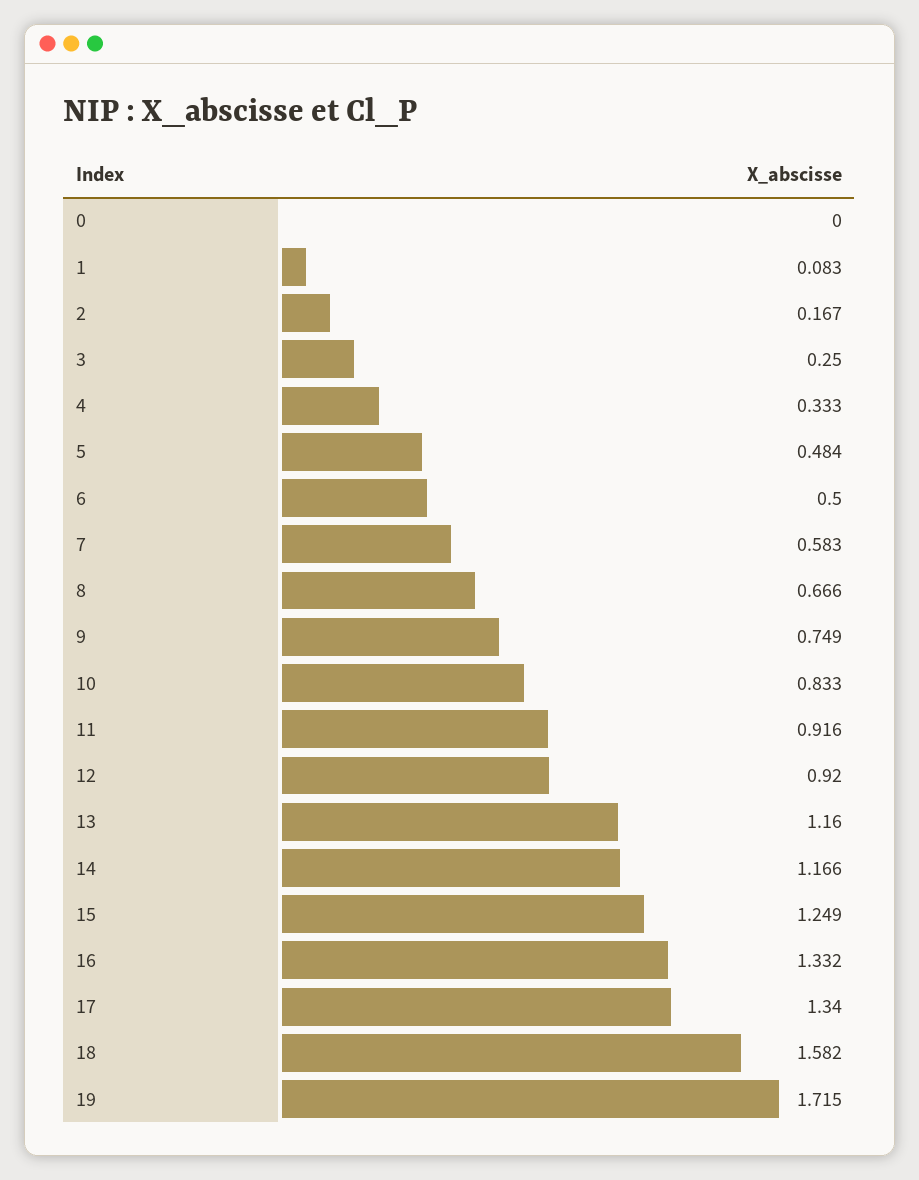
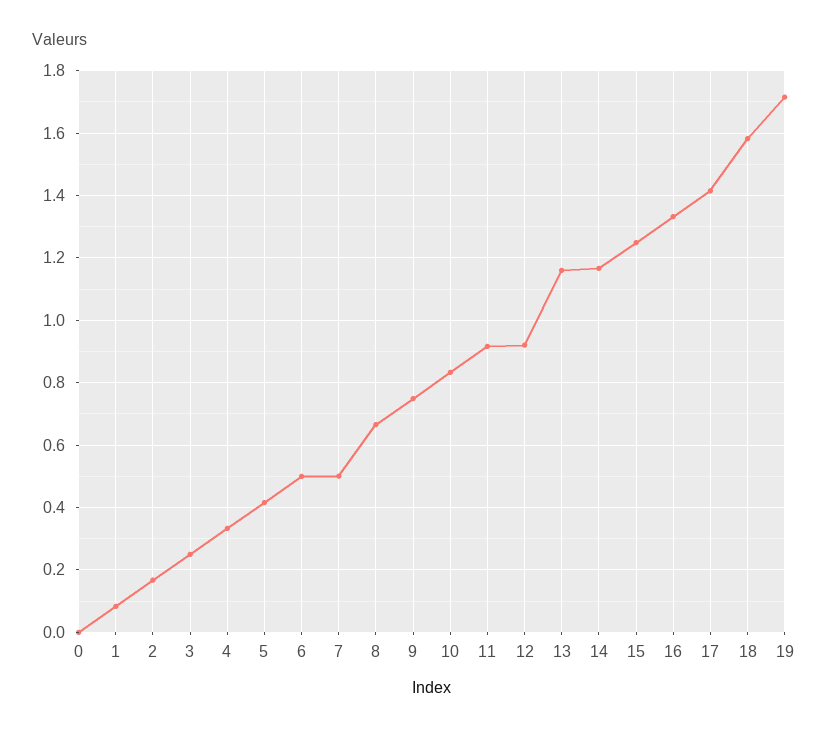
5: 0.484 -> 0.42
7: 0.583 -> 0.5
17: 1.34 -> 1.42

